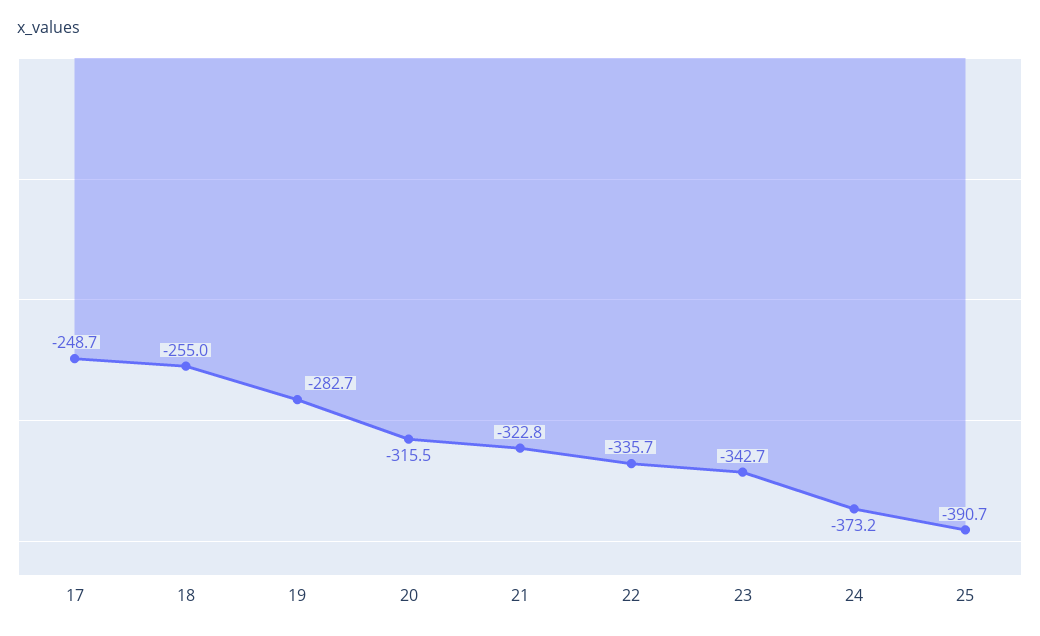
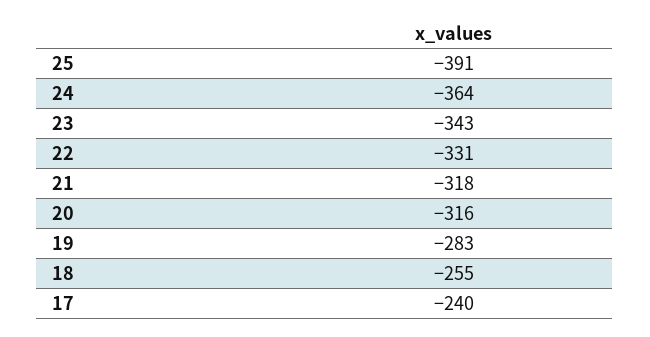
17: -248.7 -> -240
21: -322.8 -> -318
22: -335.7 -> -331
24: -373.2 -> -364

